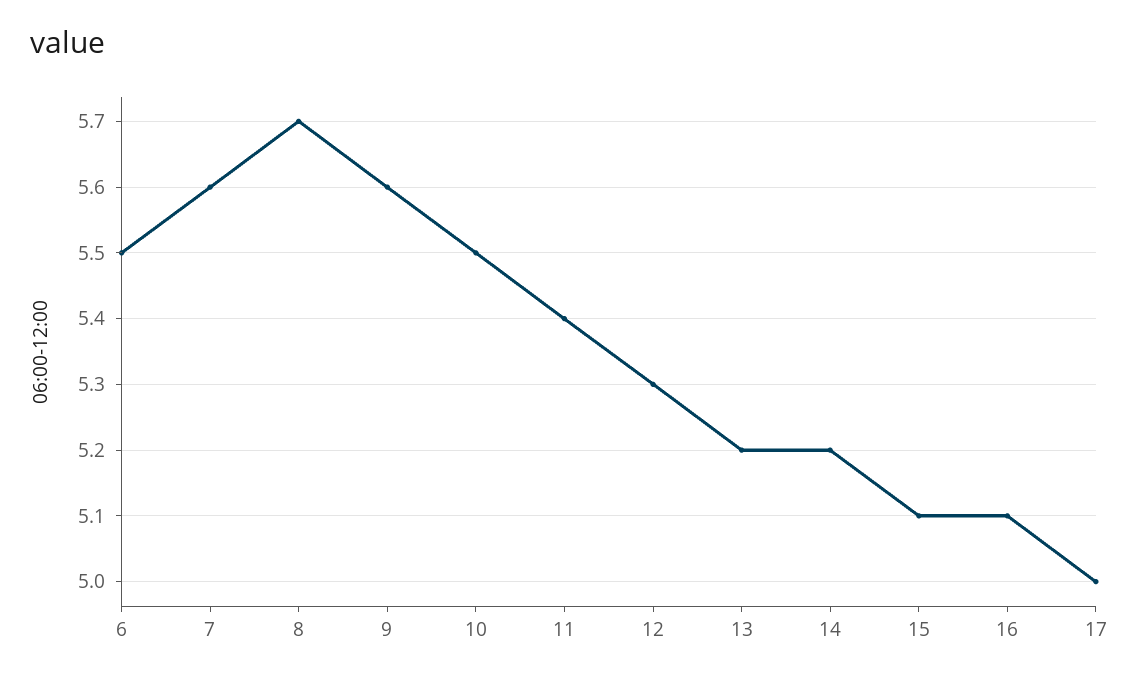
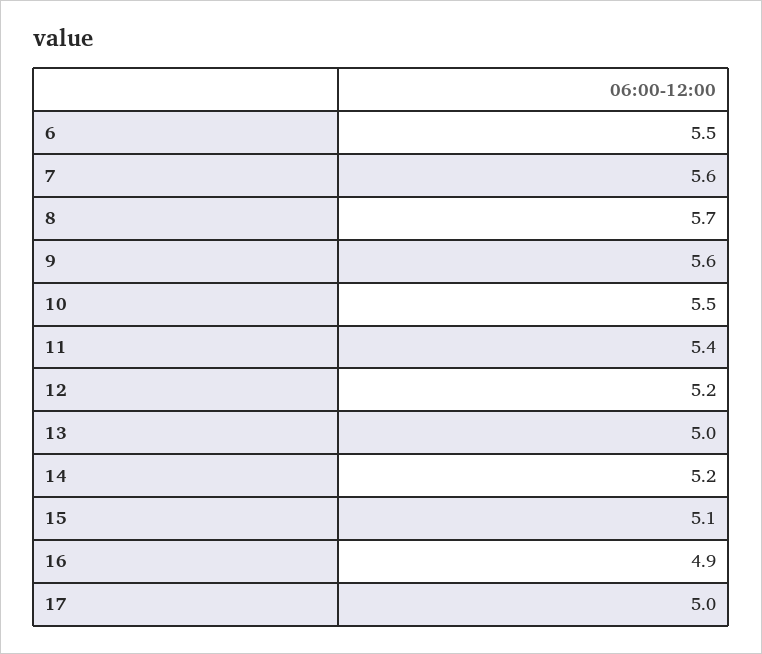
12: 5.3 -> 5.2
13: 5.2 -> 5
16: 5.1 -> 4.9

